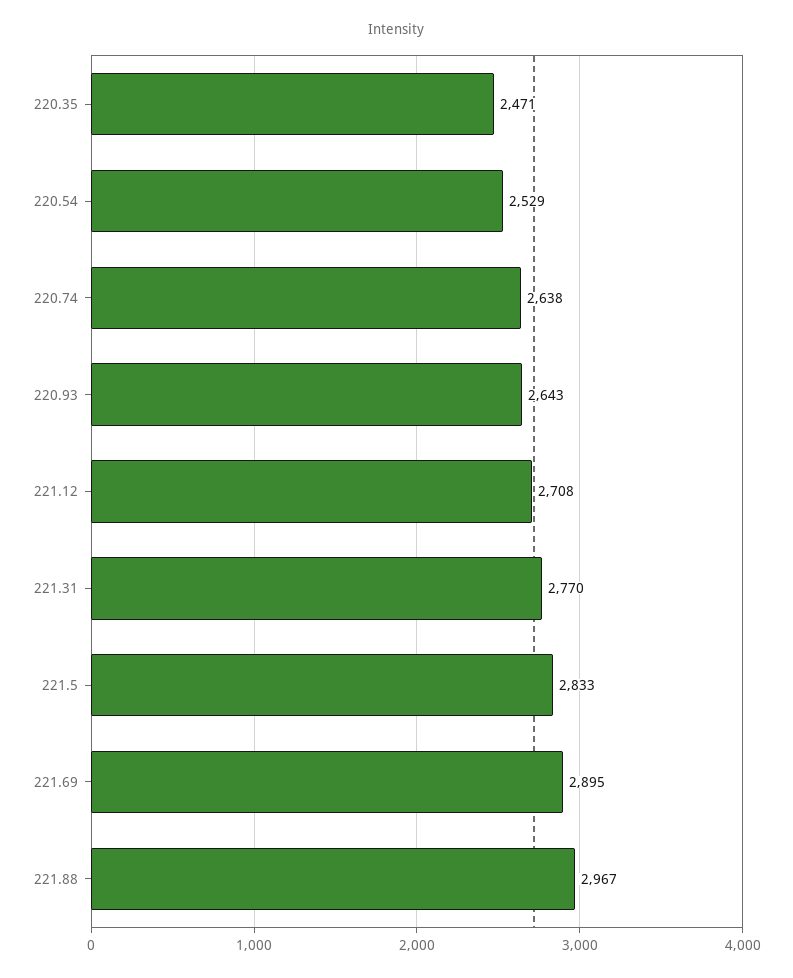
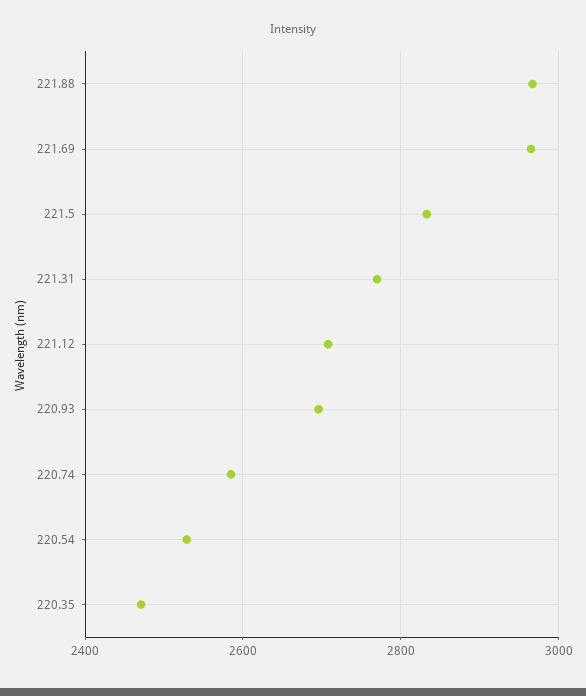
220.74: 2638 -> 2580
220.93: 2643 -> 2700
221.69: 2895 -> 2960

